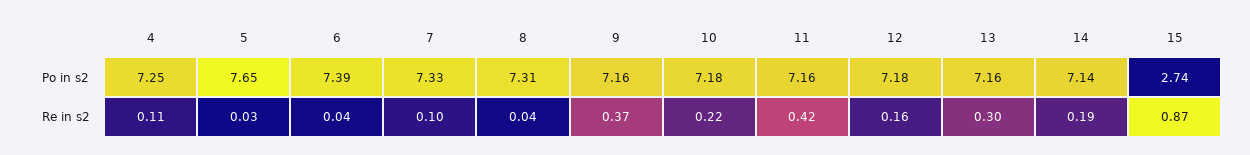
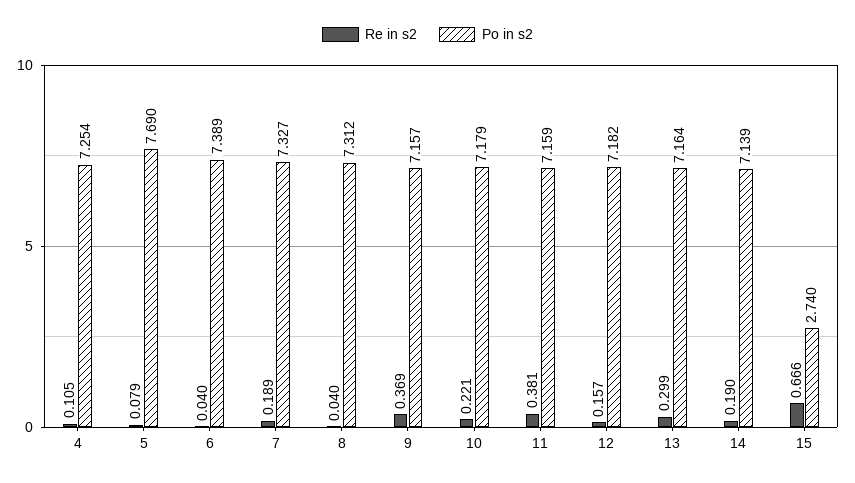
Po in s2, 5: 7.65 -> 7.69
Re in s2, 5: 0.03 -> 0.079
Re in s2, 7: 0.1 -> 0.189
Re in s2, 11: 0.42 -> 0.381
Re in s2, 15: 0.87 -> 0.666

